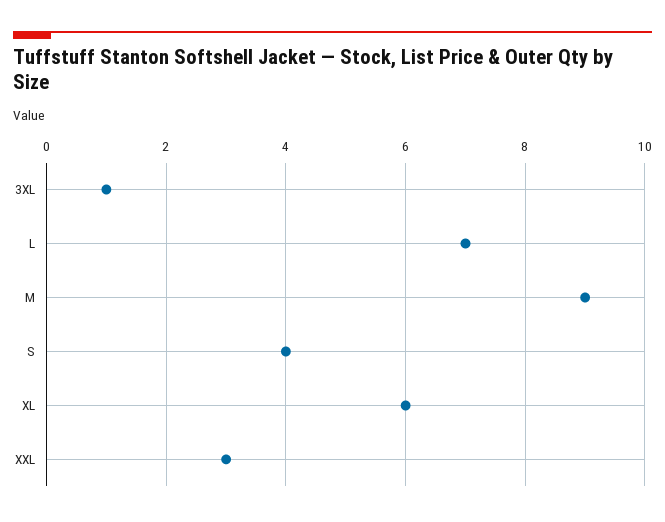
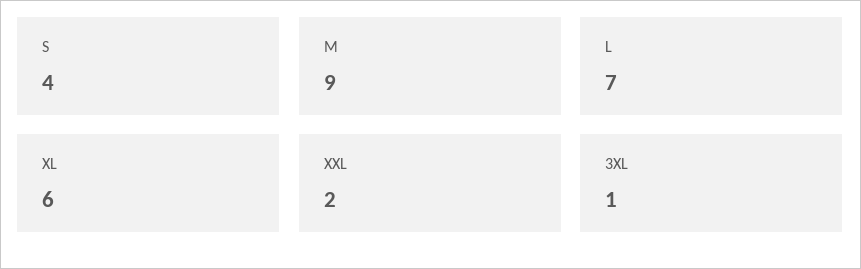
XXL: 3 -> 2

